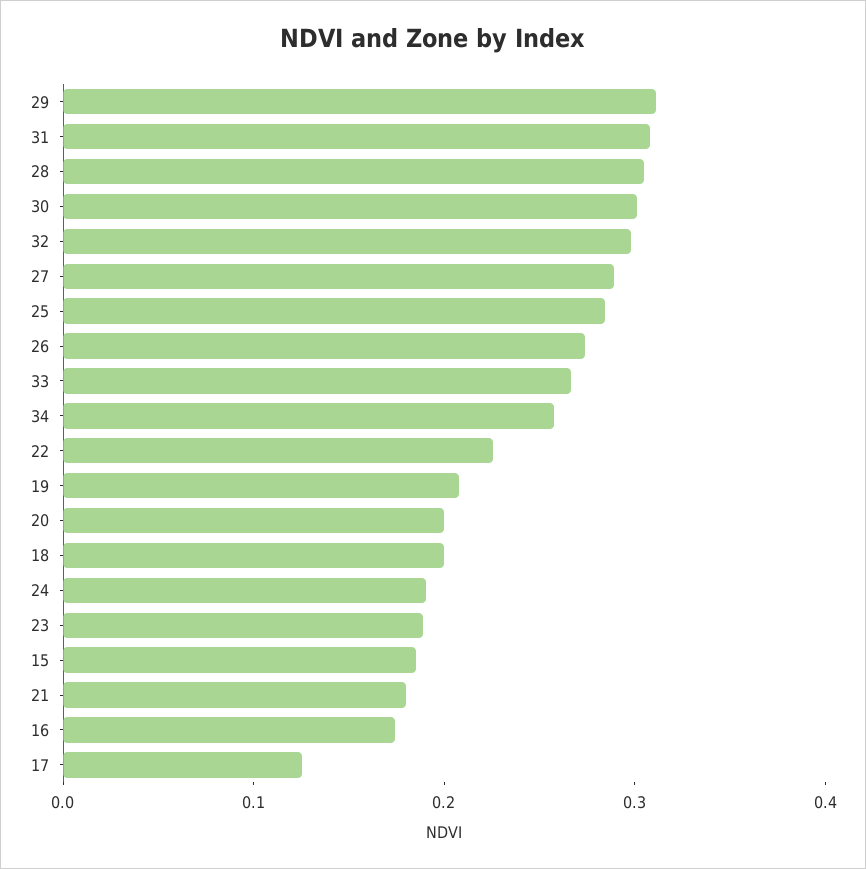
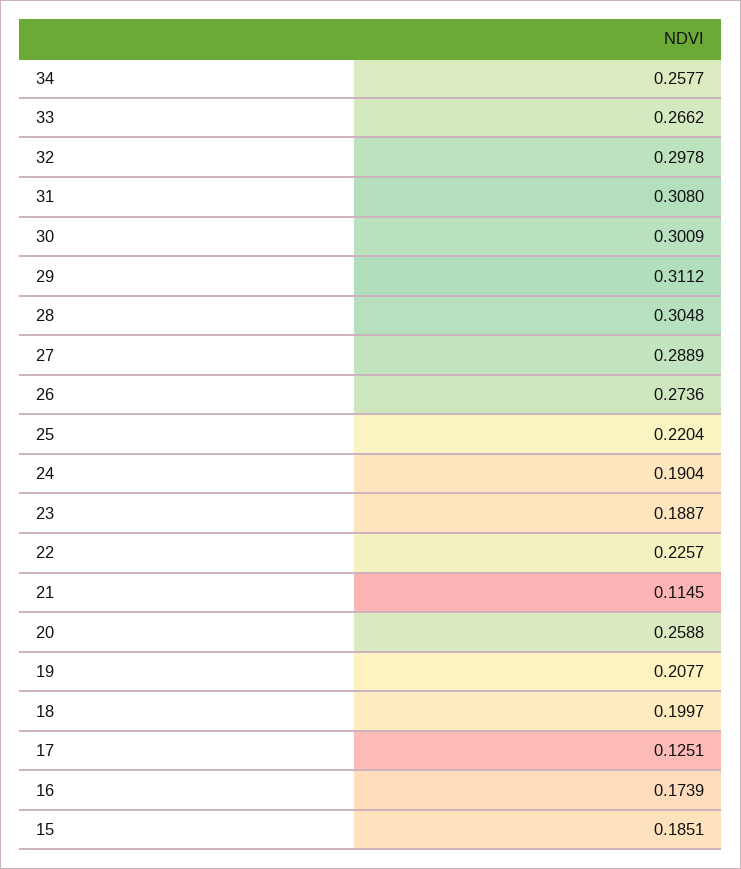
25: 0.28 -> 0.2204
20: 0.2 -> 0.2588
21: 0.18 -> 0.1145

